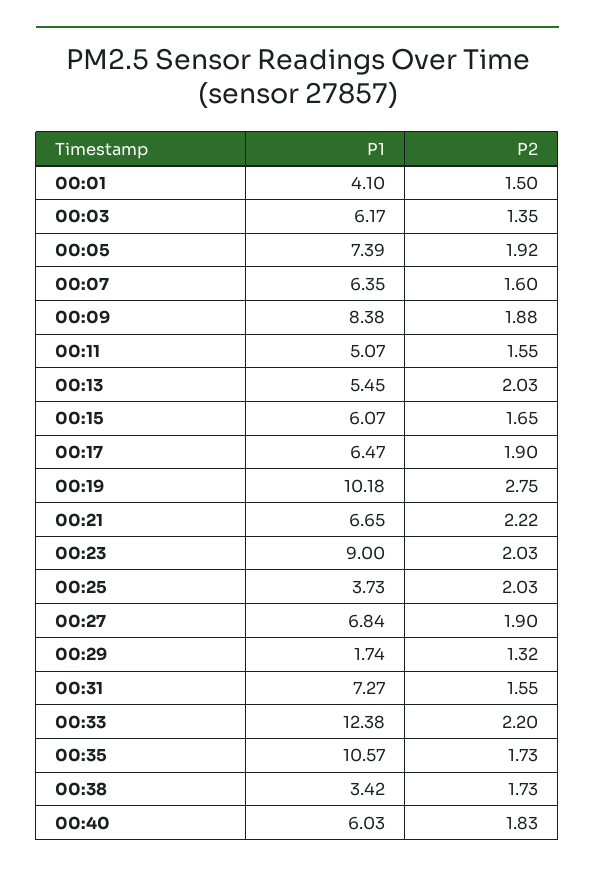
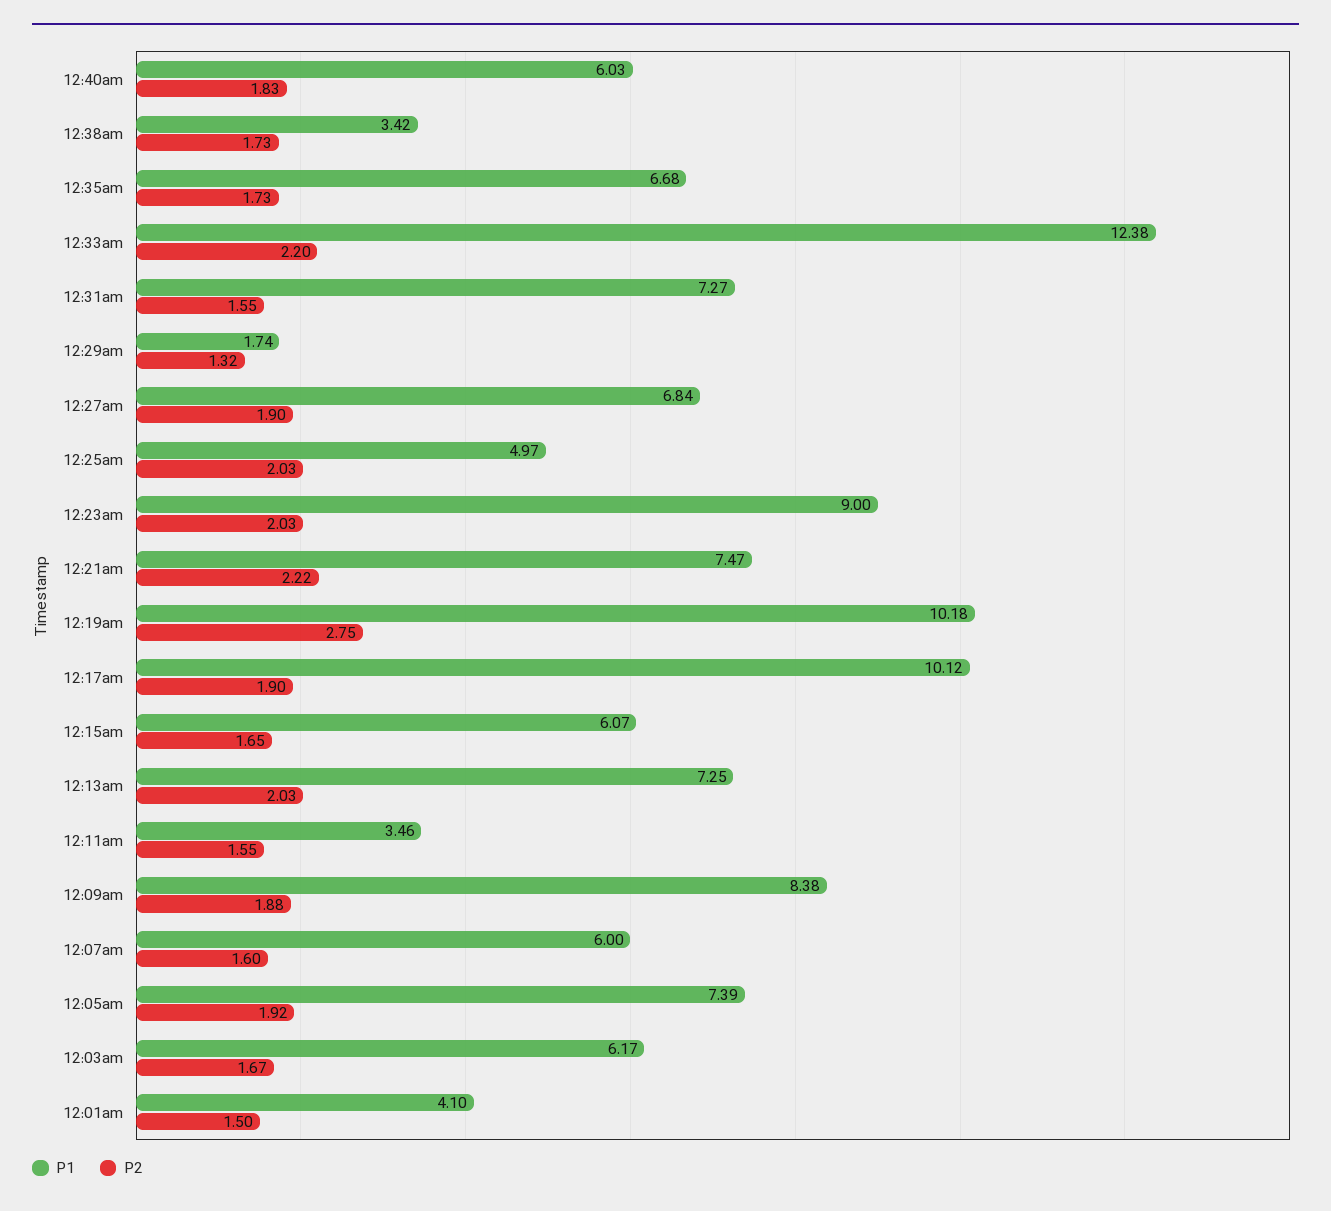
P2, 00:03: 1.35 -> 1.67
P1, 00:07: 6.35 -> 6
P1, 00:11: 5.07 -> 3.46
P1, 00:13: 5.45 -> 7.25
P1, 00:17: 6.47 -> 10.12
P1, 00:21: 6.65 -> 7.47
P1, 00:25: 3.73 -> 4.97
P1, 00:35: 10.57 -> 6.68

